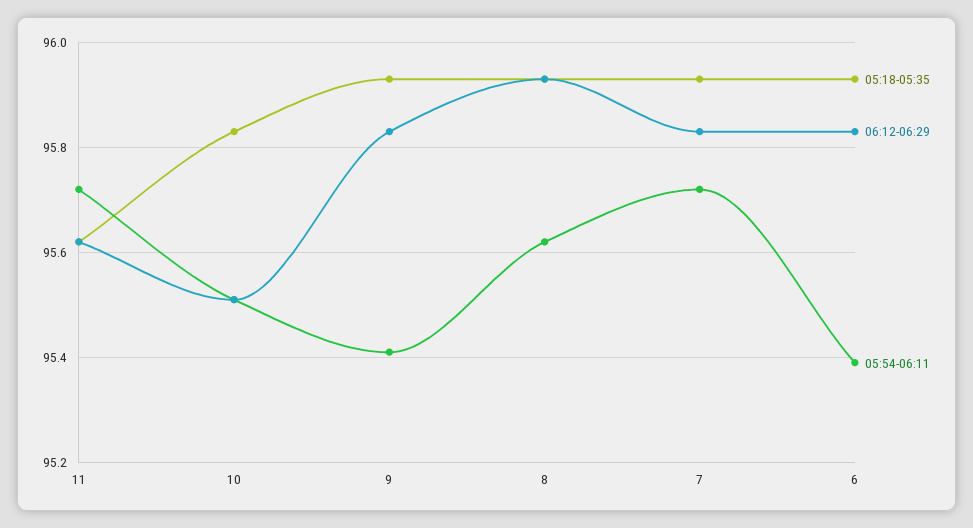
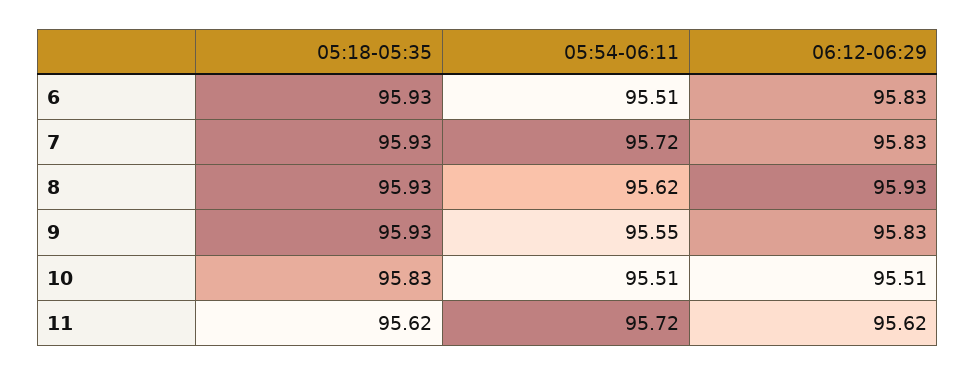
05:54-06:11, 9: 95.4 -> 95.55
05:54-06:11, 6: 95.4 -> 95.51

